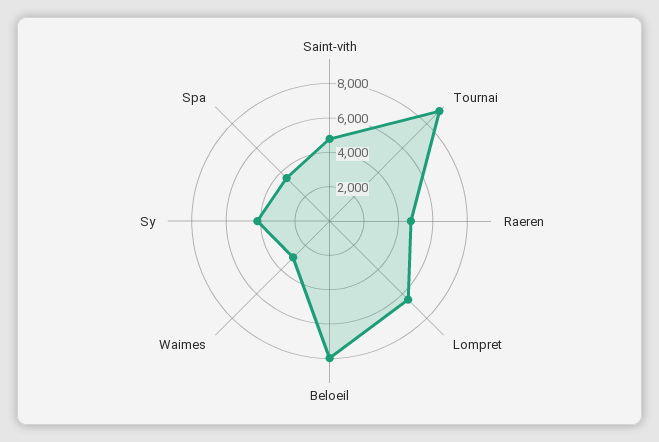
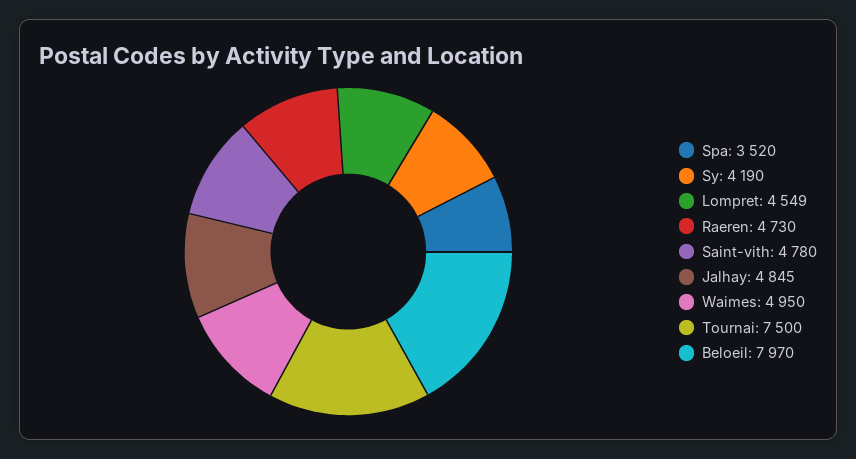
Tournai: 9000 -> 7500
Lompret: 6500 -> 4549
Waimes: 3000 -> 4950
Jalhay: none -> 4845

